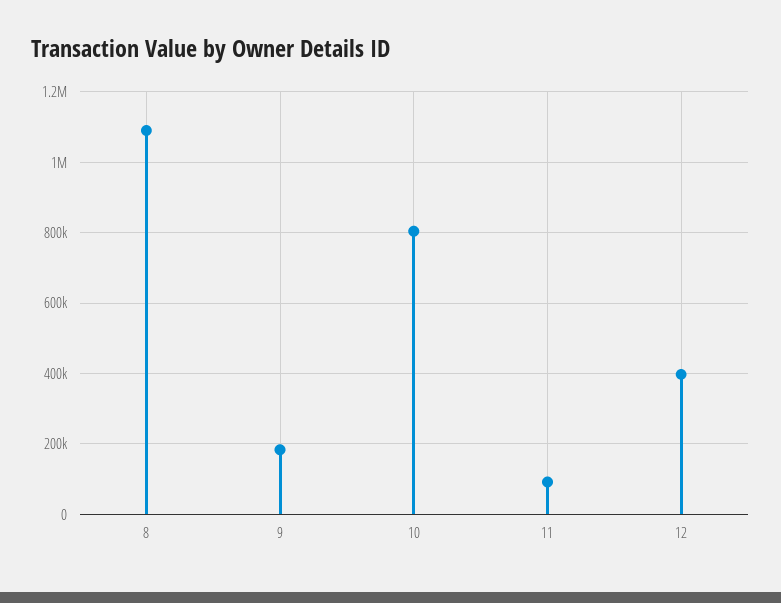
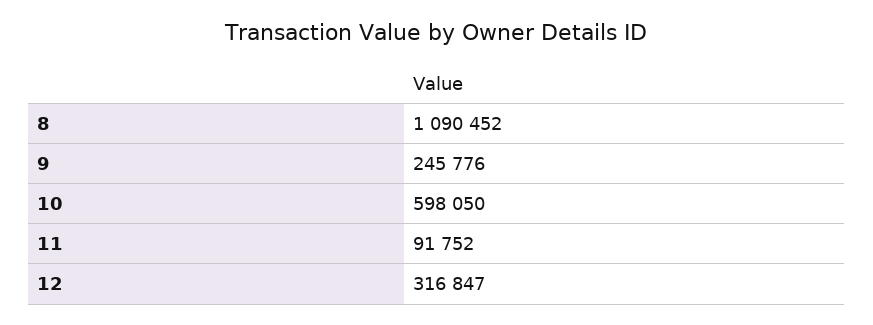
9: 180000 -> 245776
10: 800000 -> 598050
12: 400000 -> 316847

